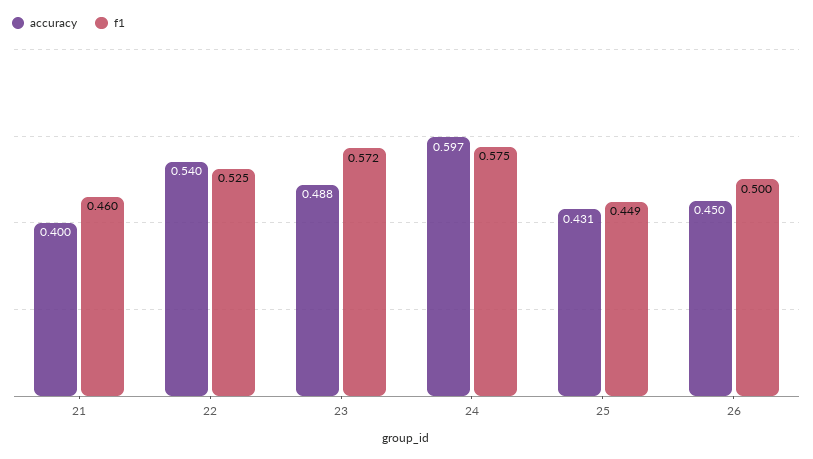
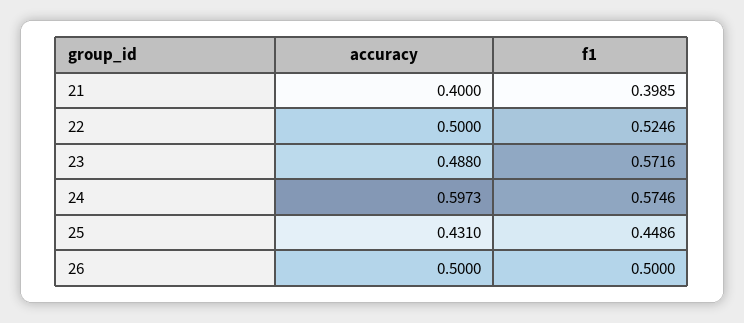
f1, 21: 0.46 -> 0.3985
accuracy, 22: 0.54 -> 0.5
accuracy, 26: 0.45 -> 0.5

